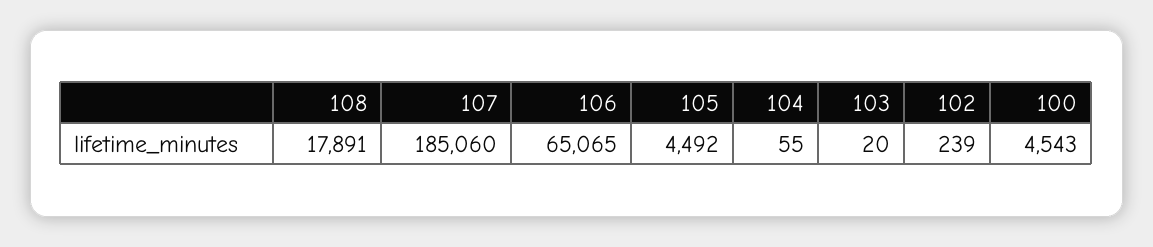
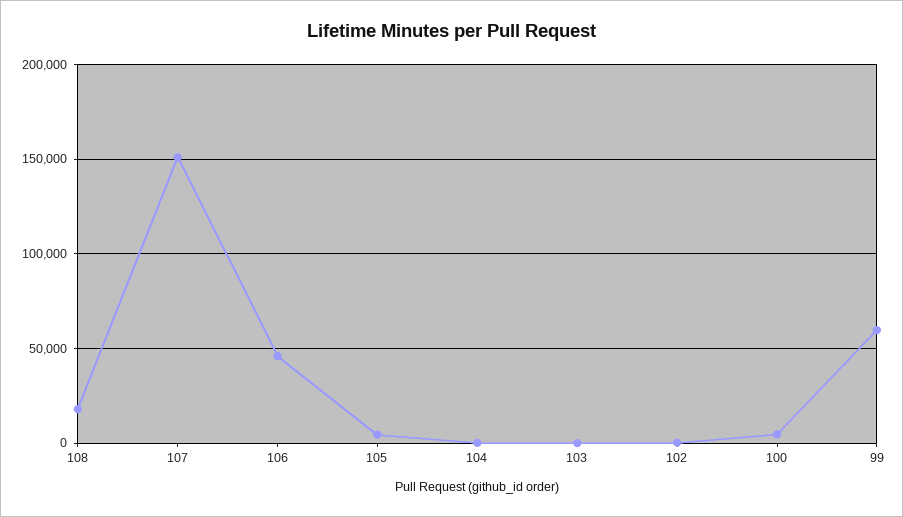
107: 185060 -> 150000
106: 65065 -> 45000
99: none -> 60000

